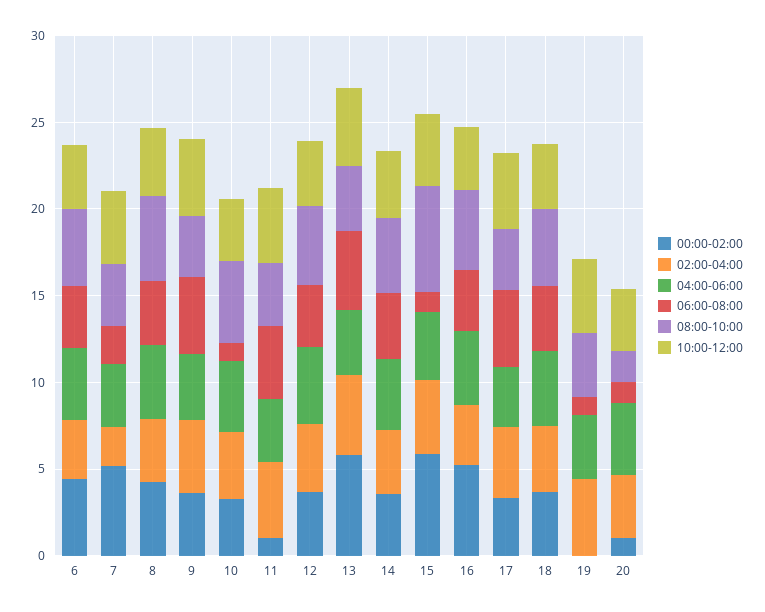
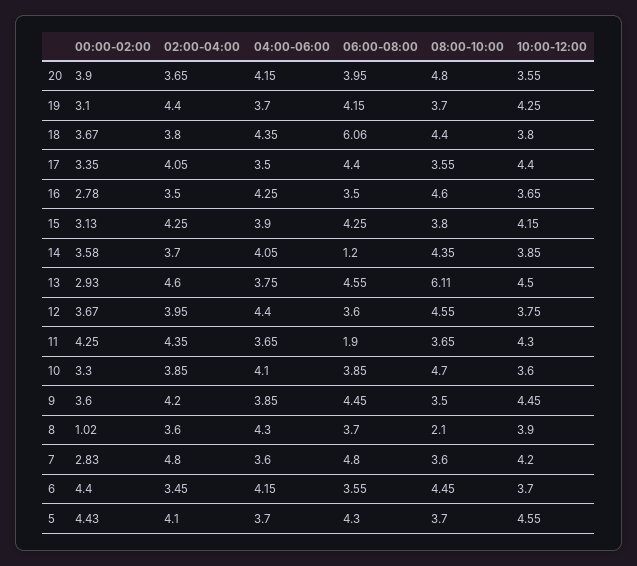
00:00-02:00, 7: 5 -> 2.83
02:00-04:00, 7: 2 -> 4.8
06:00-08:00, 7: 2 -> 4.8
00:00-02:00, 8: 4 -> 1.02
08:00-10:00, 8: 5 -> 2.1
06:00-08:00, 10: 1 -> 3.85
00:00-02:00, 11: 1 -> 4.25
06:00-08:00, 11: 4 -> 1.9
00:00-02:00, 13: 6 -> 2.93
08:00-10:00, 13: 4 -> 6.11
06:00-08:00, 14: 4 -> 1.2
00:00-02:00, 15: 6 -> 3.13
06:00-08:00, 15: 1 -> 4.25
08:00-10:00, 15: 6 -> 3.8
00:00-02:00, 16: 5 -> 2.78
06:00-08:00, 18: 4 -> 6.06
00:00-02:00, 19: 0 -> 3.1
06:00-08:00, 19: 1 -> 4.15
00:00-02:00, 20: 1 -> 3.9
06:00-08:00, 20: 1 -> 3.95
08:00-10:00, 20: 2 -> 4.8
00:00-02:00, 5: none -> 4.43
02:00-04:00, 5: none -> 4.1
04:00-06:00, 5: none -> 3.7
06:00-08:00, 5: none -> 4.3
08:00-10:00, 5: none -> 3.7
10:00-12:00, 5: none -> 4.55

